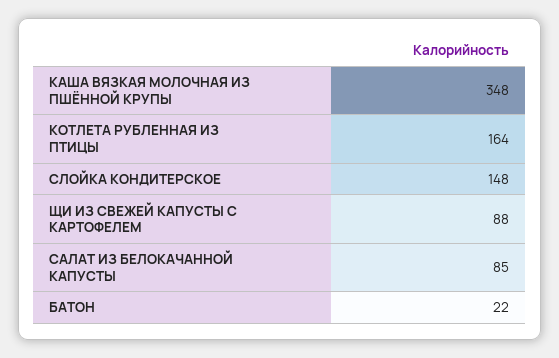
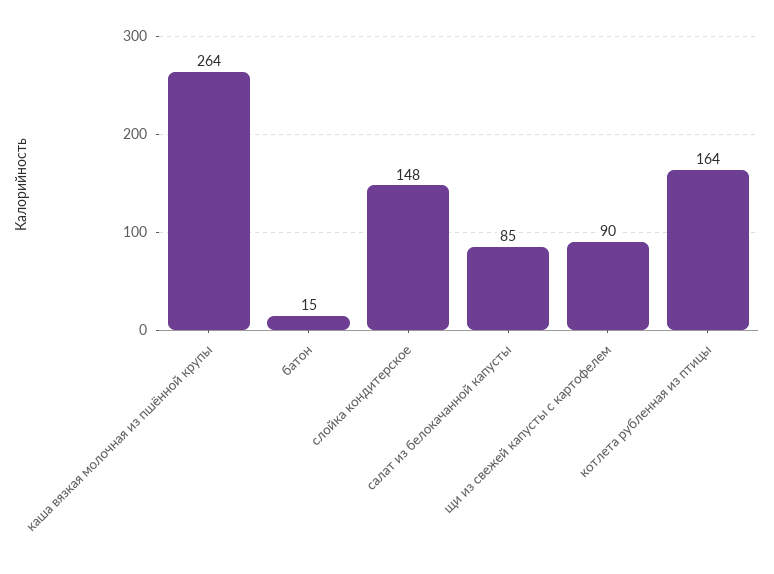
КАША ВЯЗКАЯ МОЛОЧНАЯ ИЗ ПШЁННОЙ КРУПЫ: 348 -> 264
ЩИ ИЗ СВЕЖЕЙ КАПУСТЫ С КАРТОФЕЛЕМ: 88 -> 90
БАТОН: 22 -> 15

